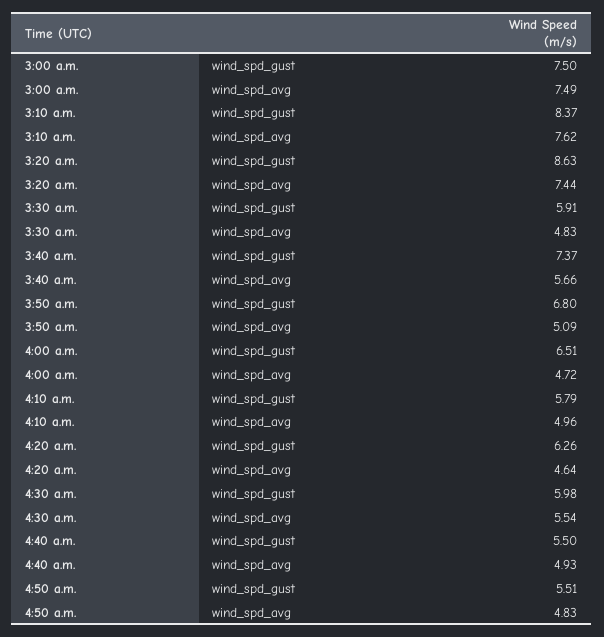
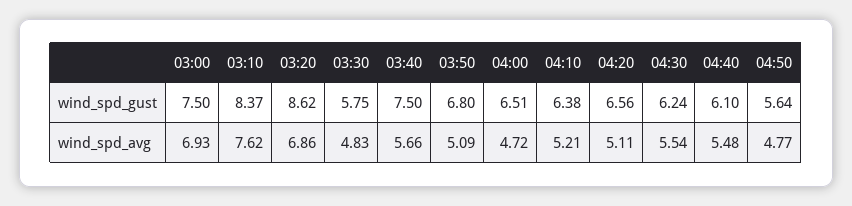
3:00 a.m., wind_spd_avg: 7.49 -> 6.93
3:20 a.m., wind_spd_gust: 8.63 -> 8.62
3:20 a.m., wind_spd_avg: 7.44 -> 6.86
3:30 a.m., wind_spd_gust: 5.91 -> 5.75
3:40 a.m., wind_spd_gust: 7.37 -> 7.5
4:10 a.m., wind_spd_gust: 5.79 -> 6.38
4:10 a.m., wind_spd_avg: 4.96 -> 5.21
4:20 a.m., wind_spd_gust: 6.26 -> 6.56
4:20 a.m., wind_spd_avg: 4.64 -> 5.11
4:30 a.m., wind_spd_gust: 5.98 -> 6.24
4:40 a.m., wind_spd_gust: 5.5 -> 6.1
4:40 a.m., wind_spd_avg: 4.93 -> 5.48
4:50 a.m., wind_spd_gust: 5.51 -> 5.64
4:50 a.m., wind_spd_avg: 4.83 -> 4.77

